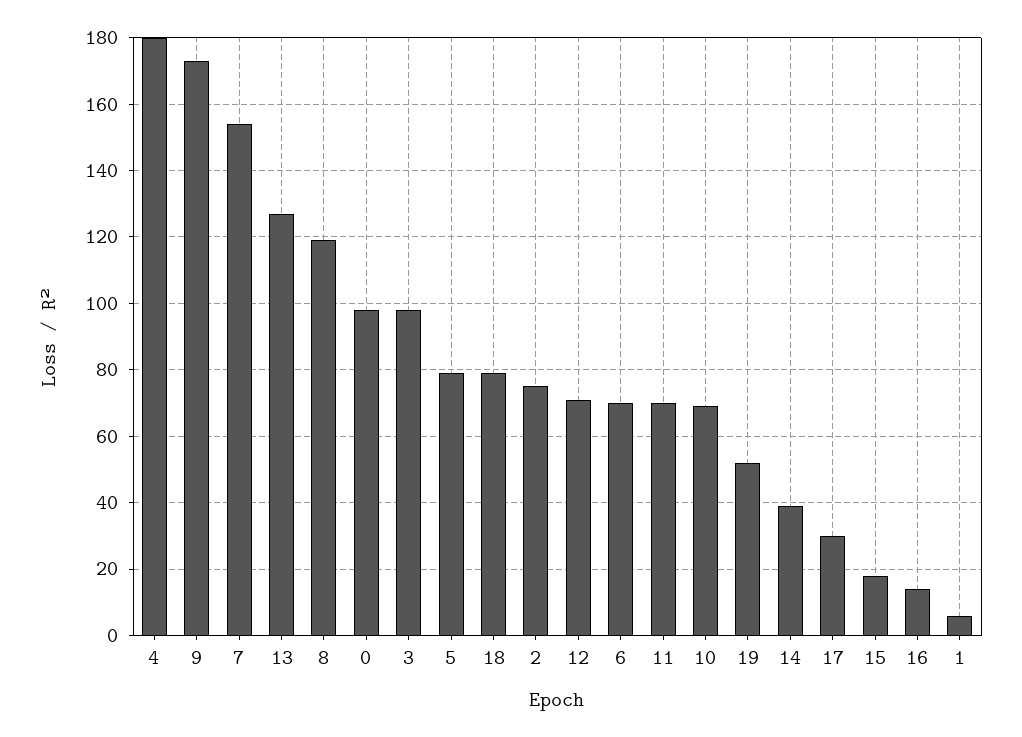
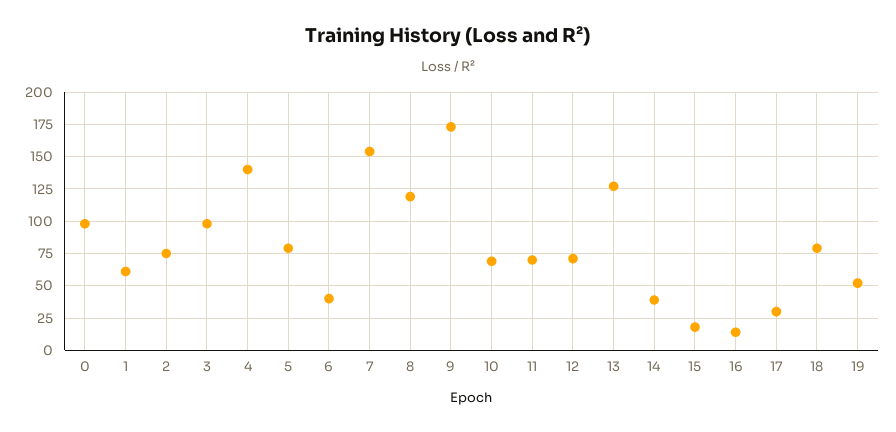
4: 180 -> 140
6: 70 -> 40
1: 5 -> 60

